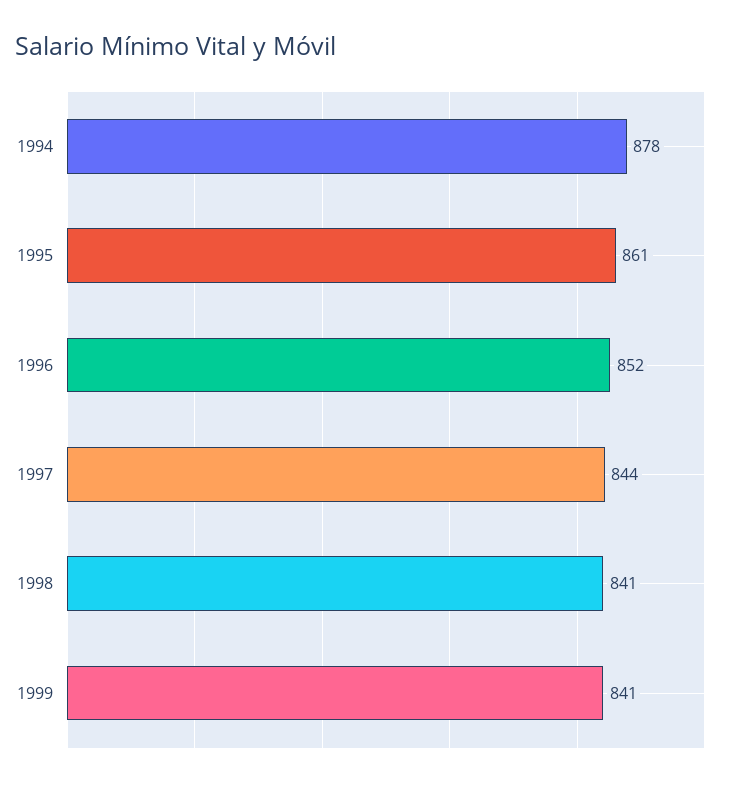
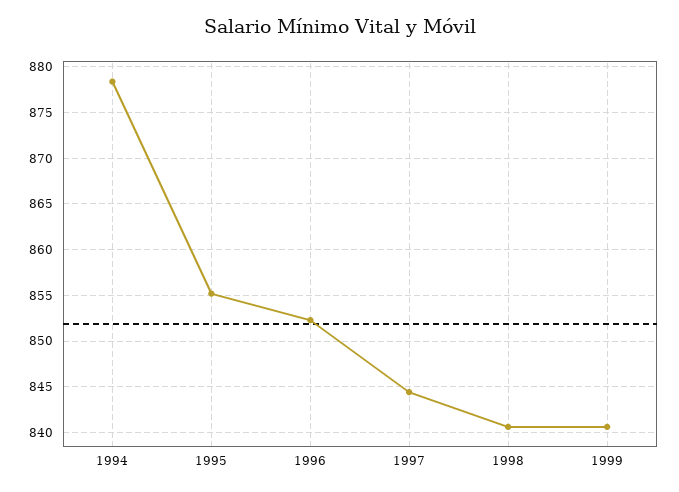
1995: 861 -> 855

